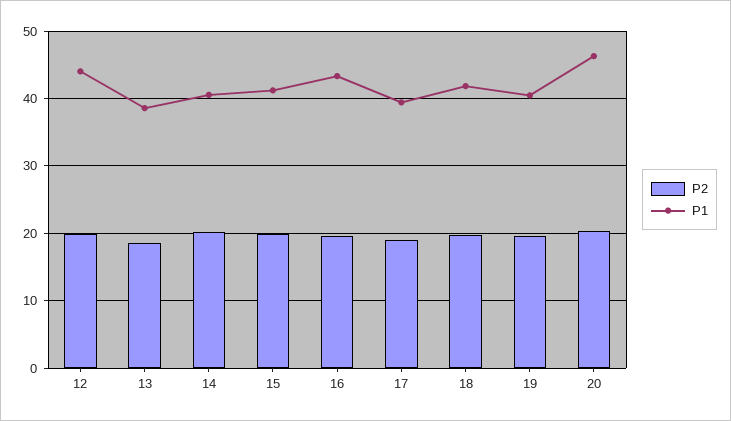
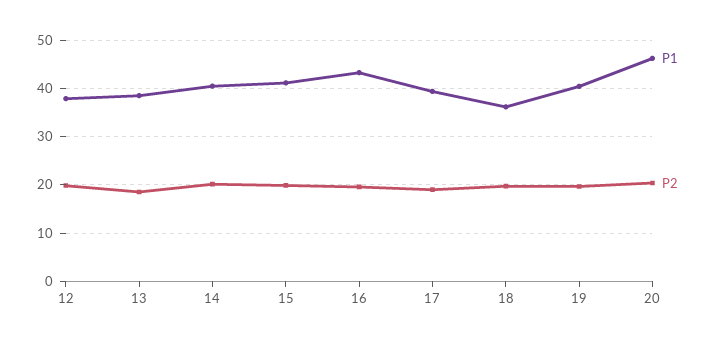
P1, 12: 44 -> 38
P1, 18: 42 -> 36

